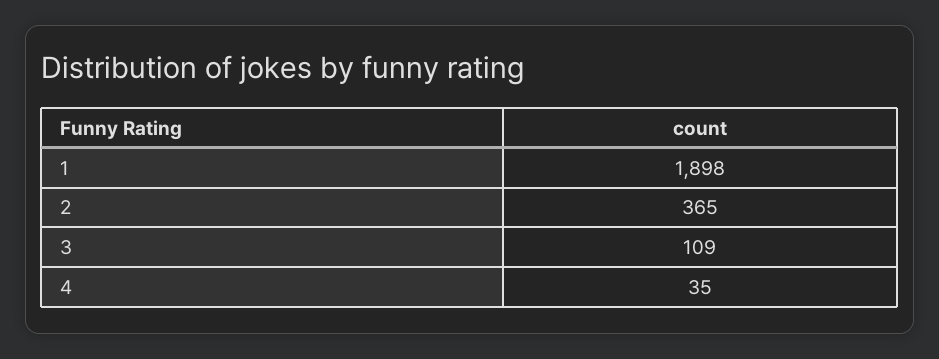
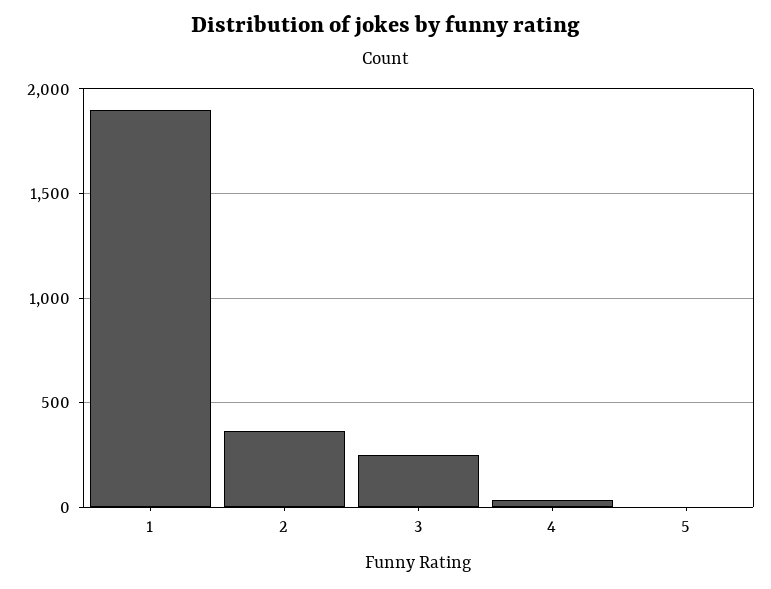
3: 109 -> 250
5: none -> 0

